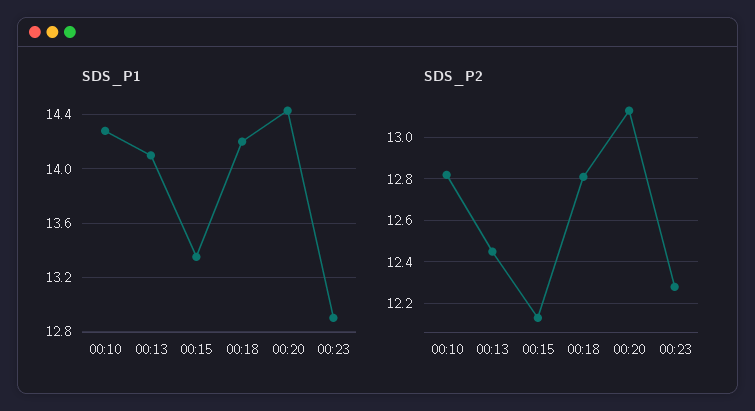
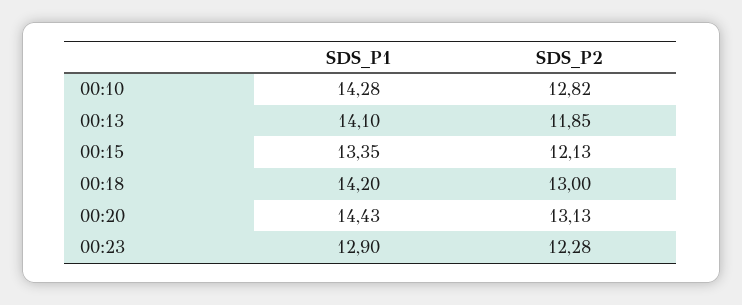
SDS_P2, 00:13: 12.45 -> 11.85
SDS_P2, 00:18: 12.8 -> 13

